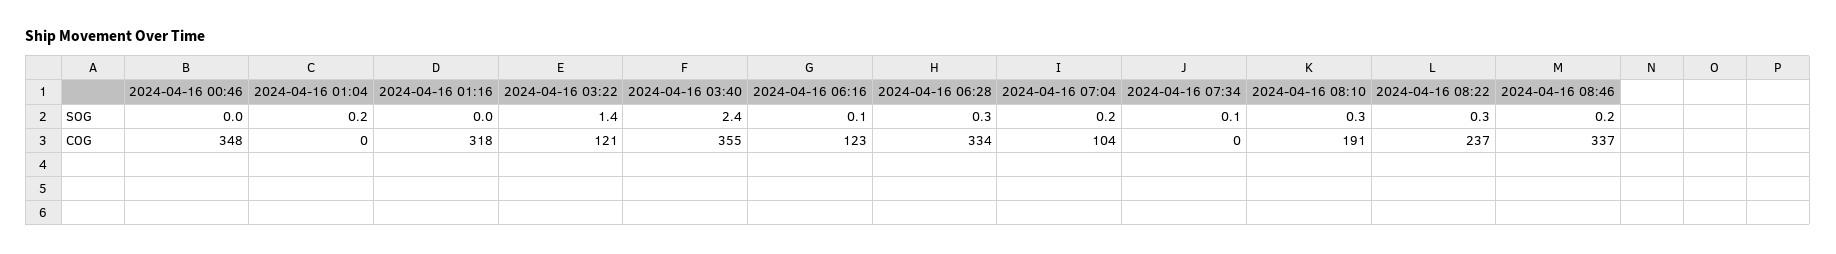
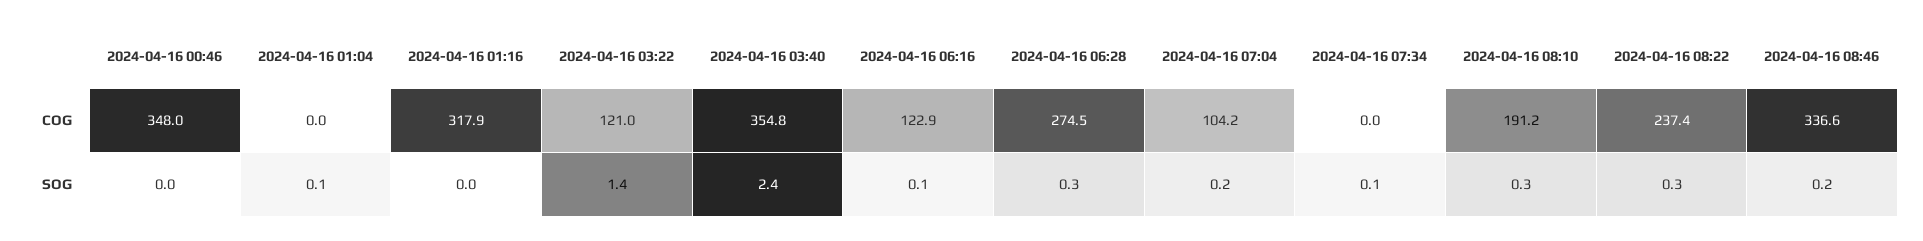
2024-04-16 01:04, SOG: 0.2 -> 0.1
2024-04-16 06:28, COG: 334 -> 274.5

